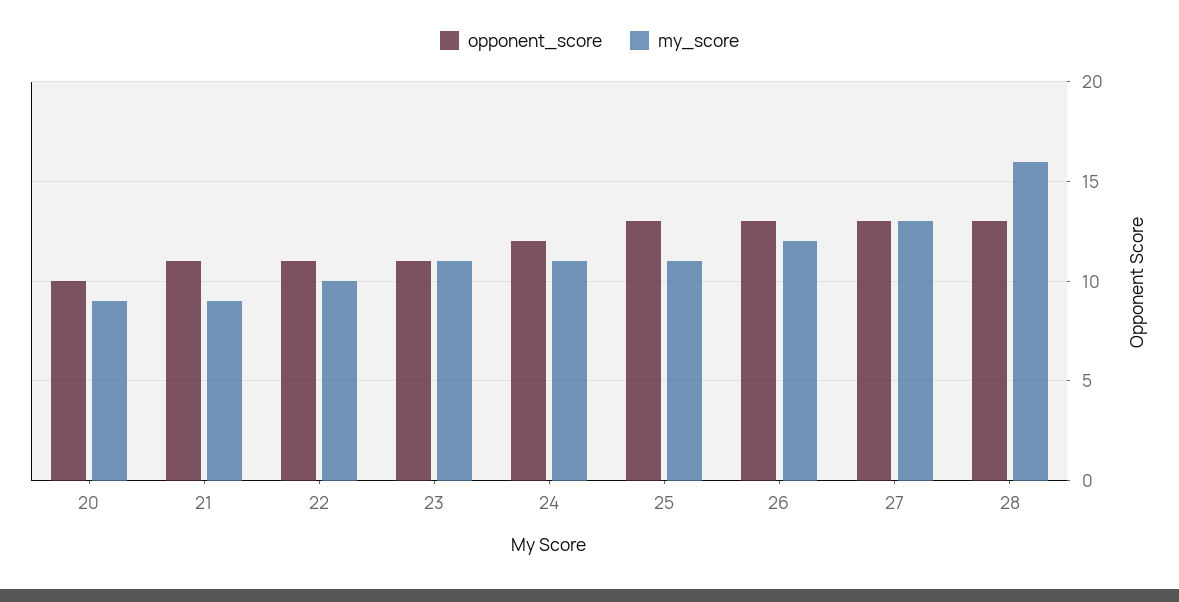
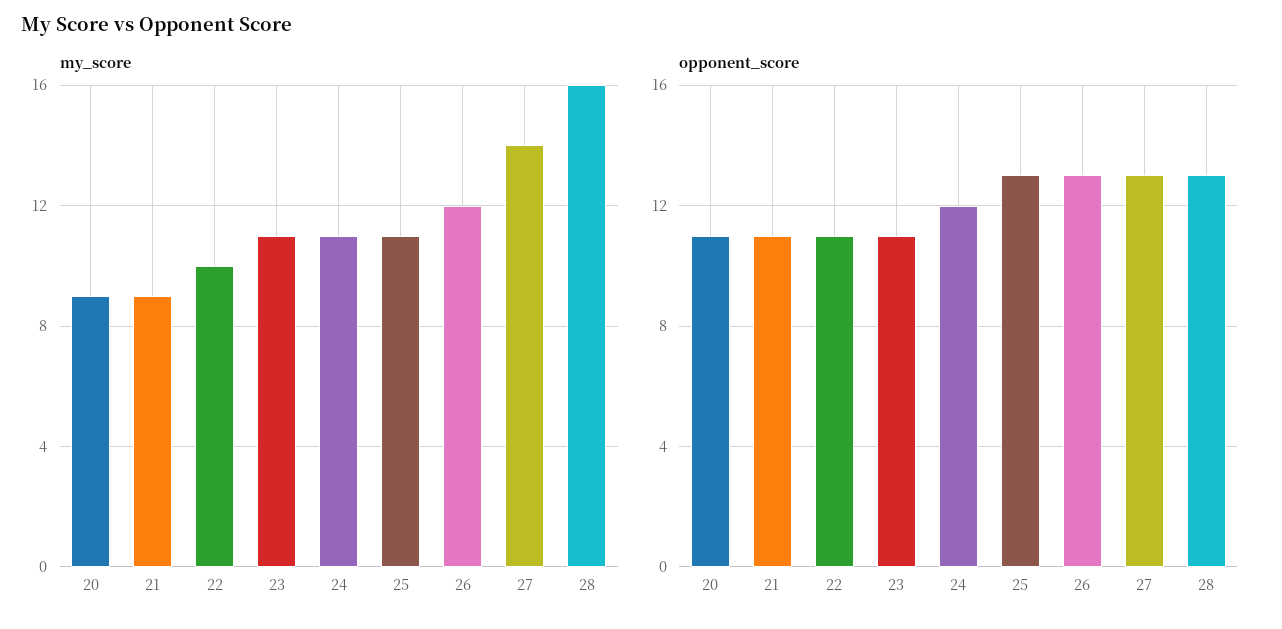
opponent_score, 20: 10 -> 11
my_score, 27: 13 -> 14

